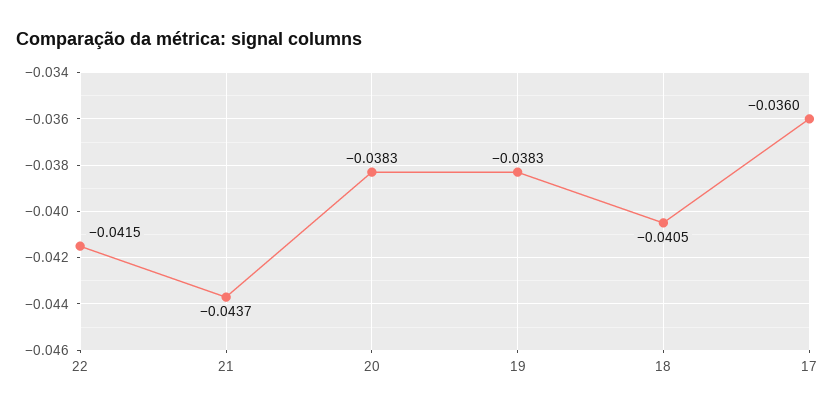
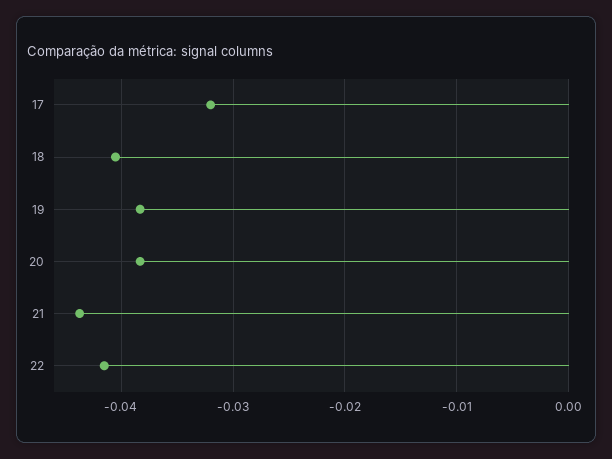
17: -0.036 -> -0.032

